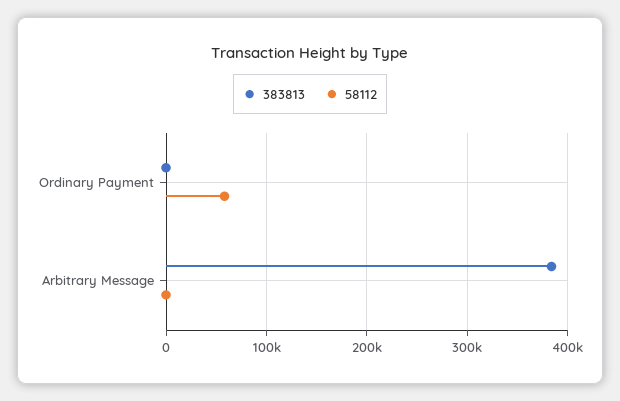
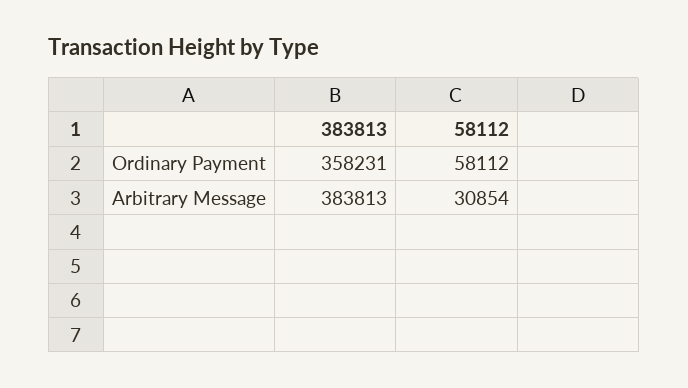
383813, Ordinary Payment: 0 -> 358231
58112, Arbitrary Message: 0 -> 30854

